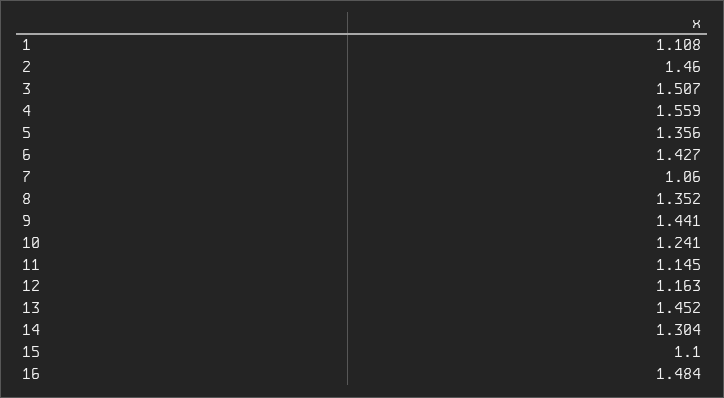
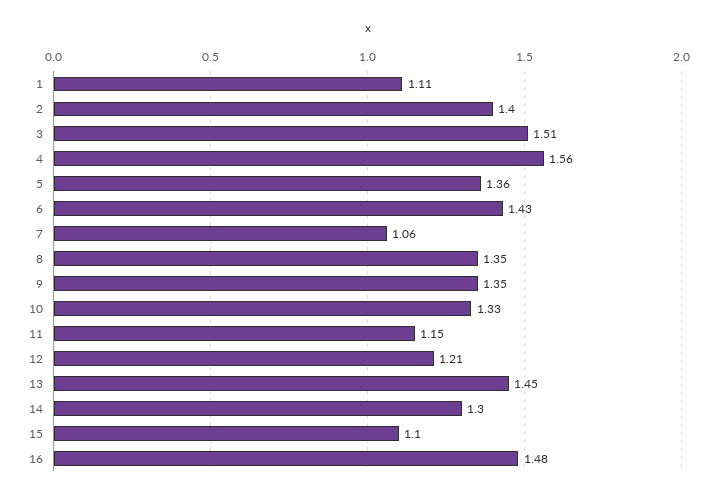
2: 1.46 -> 1.4
9: 1.441 -> 1.35
10: 1.241 -> 1.33
12: 1.163 -> 1.21

